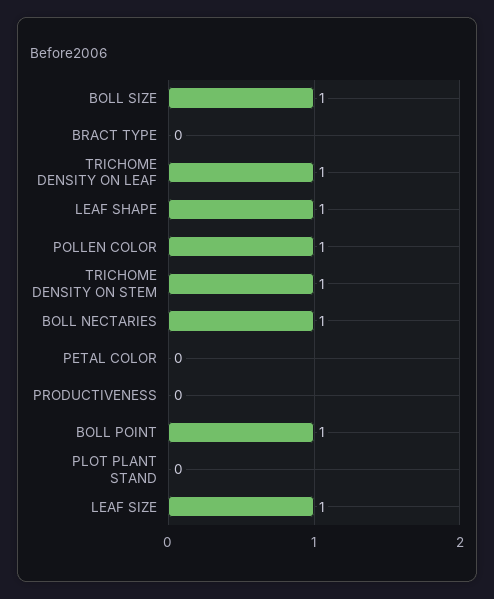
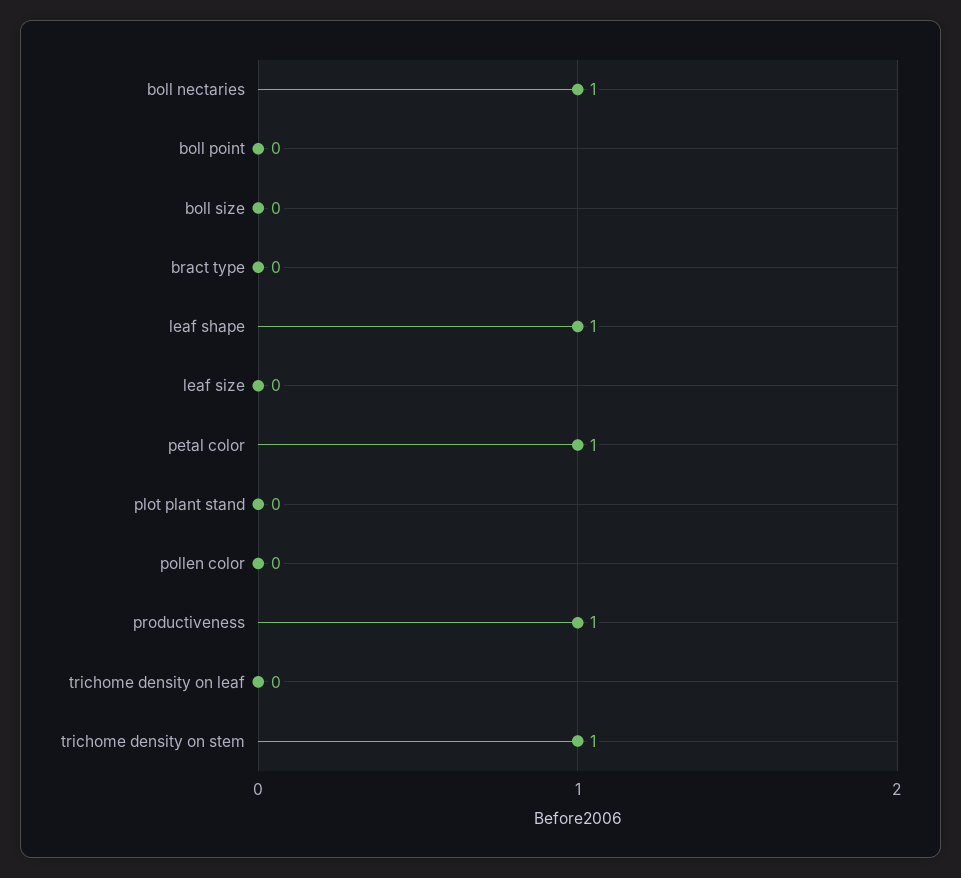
BOLL SIZE: 1 -> 0
TRICHOME DENSITY ON LEAF: 1 -> 0
POLLEN COLOR: 1 -> 0
PETAL COLOR: 0 -> 1
PRODUCTIVENESS: 0 -> 1
BOLL POINT: 1 -> 0
LEAF SIZE: 1 -> 0

